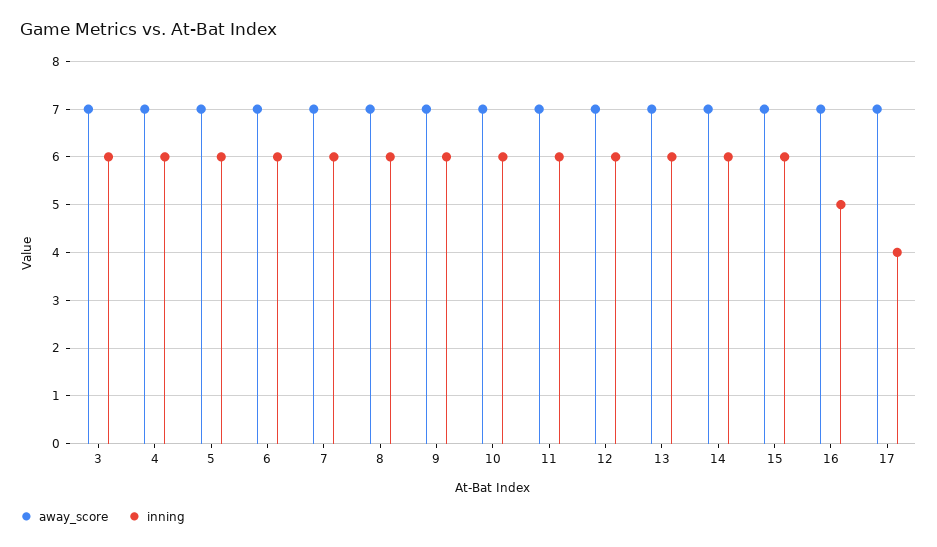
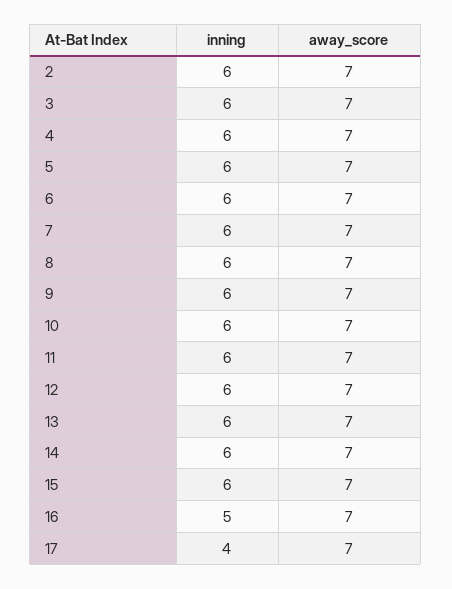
inning, 2: none -> 6
away_score, 2: none -> 7

